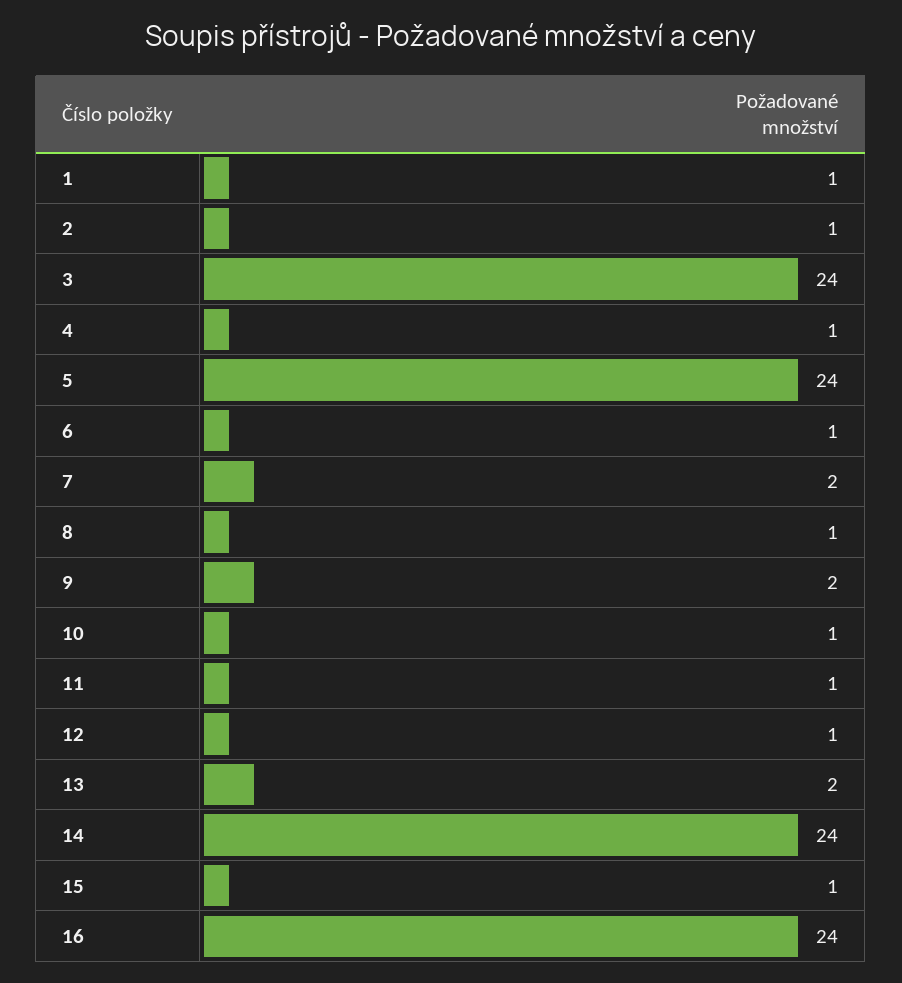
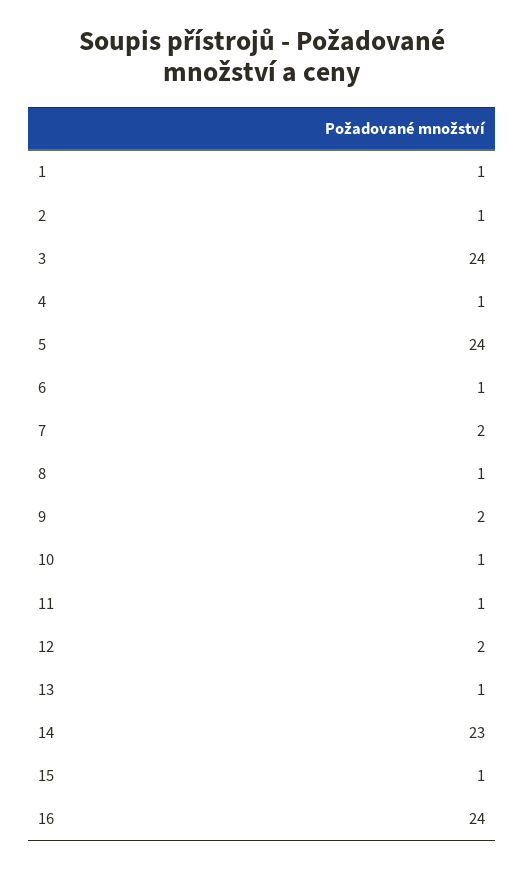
12: 1 -> 2
13: 2 -> 1
14: 24 -> 23

